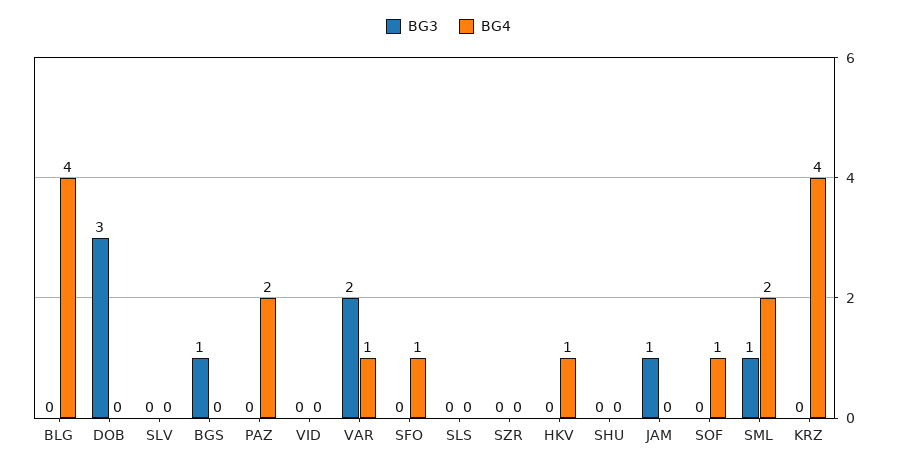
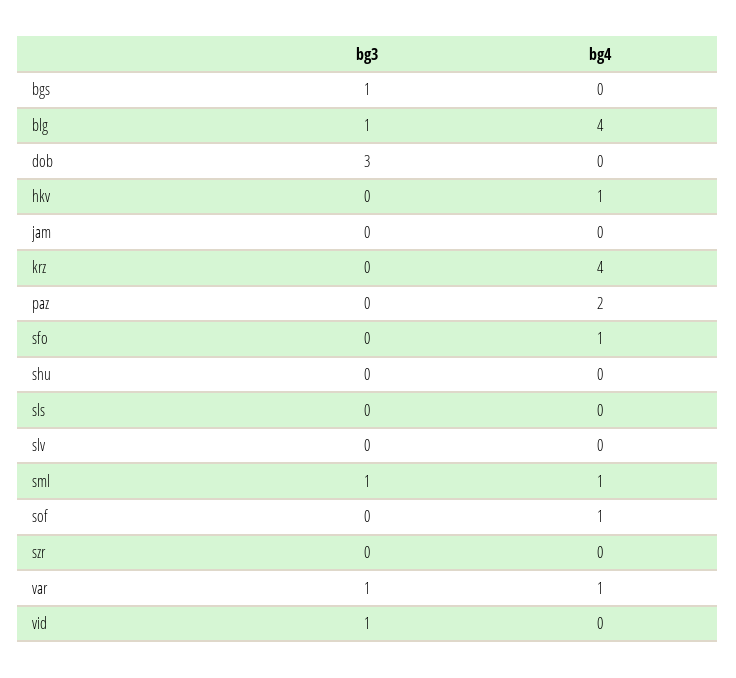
BG3, BLG: 0 -> 1
BG3, VID: 0 -> 1
BG3, VAR: 2 -> 1
BG3, JAM: 1 -> 0
BG4, SML: 2 -> 1

